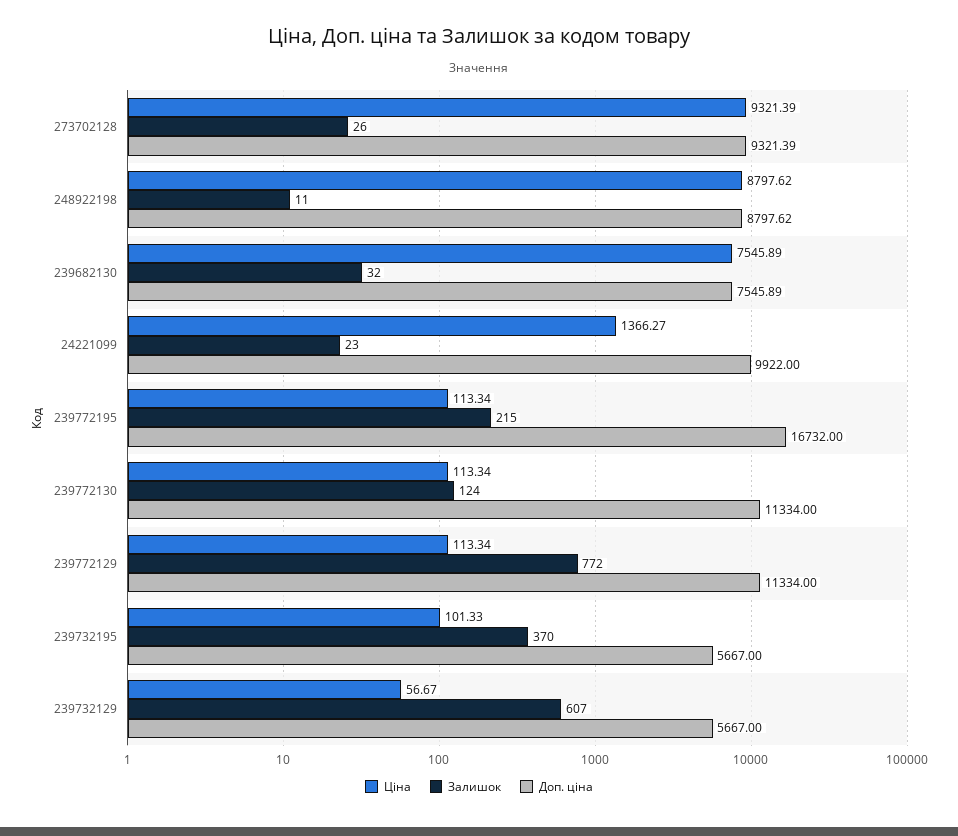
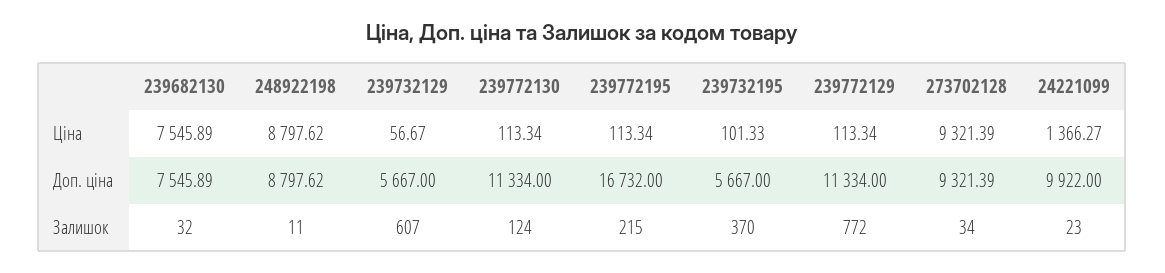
Залишок, 273702128: 26 -> 34

